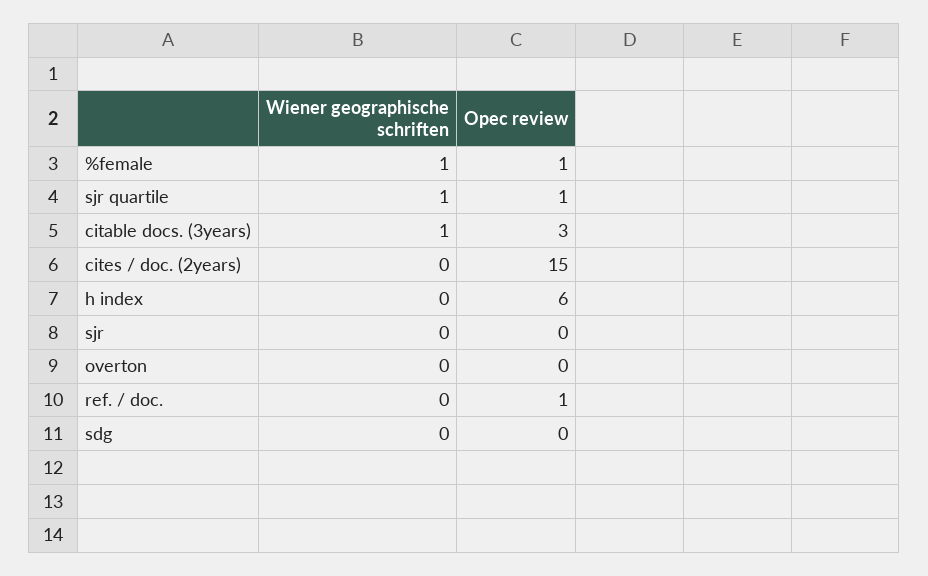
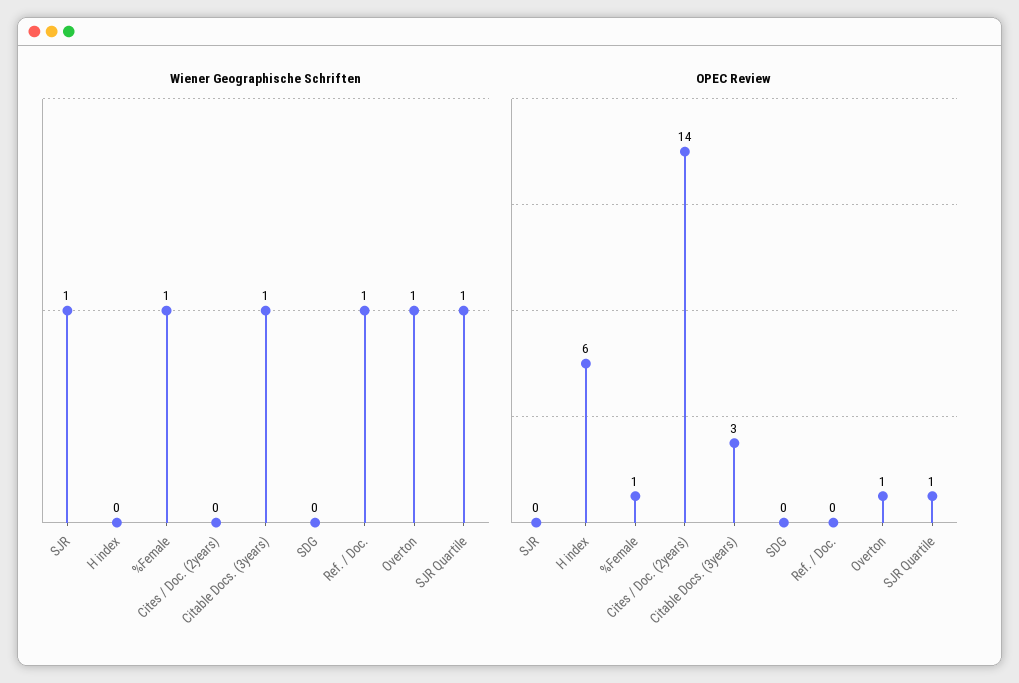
Opec review, cites / doc. (2years): 15 -> 14
Wiener geographische schriften, sjr: 0 -> 1
Wiener geographische schriften, overton: 0 -> 1
Opec review, overton: 0 -> 1
Wiener geographische schriften, ref. / doc.: 0 -> 1
Opec review, ref. / doc.: 1 -> 0

